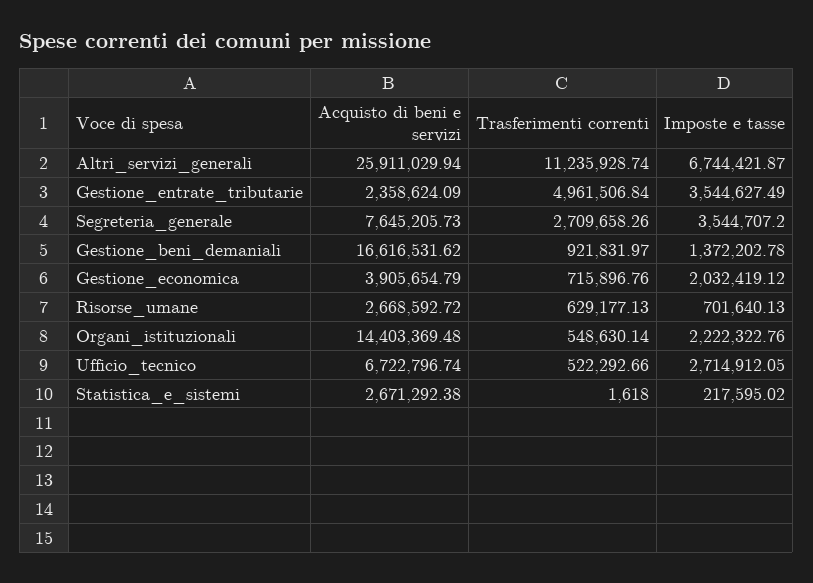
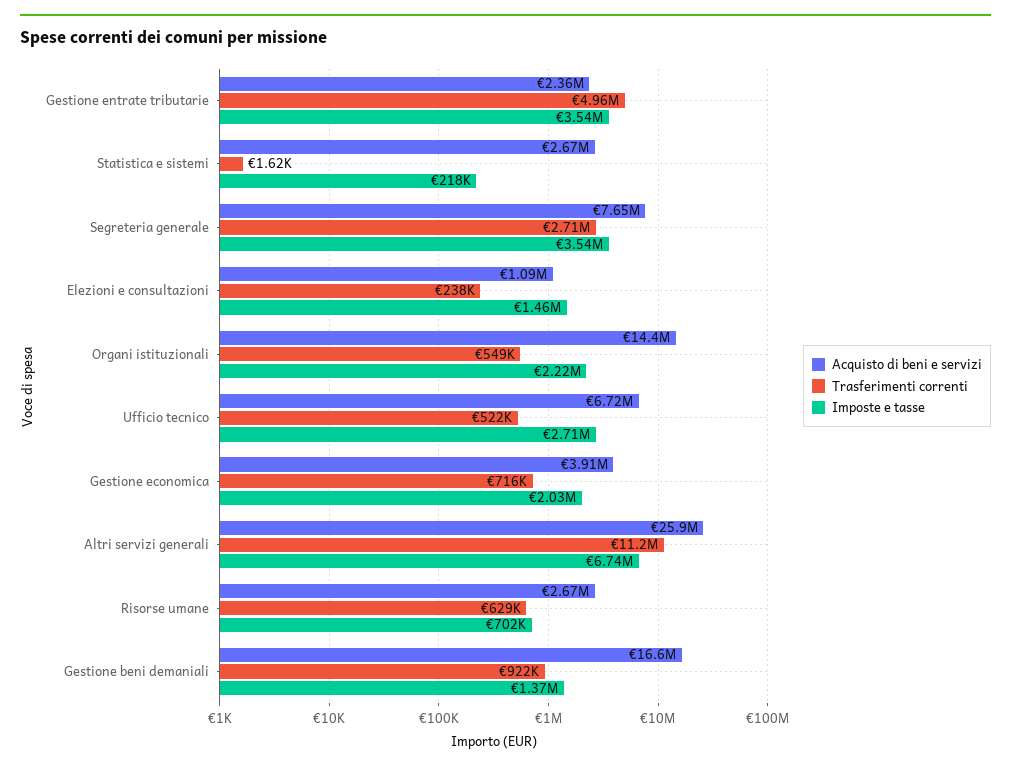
Acquisto di beni e servizi, Elezioni e consultazioni: none -> 1090000
Trasferimenti correnti, Elezioni e consultazioni: none -> 238000
Imposte e tasse, Elezioni e consultazioni: none -> 1460000

